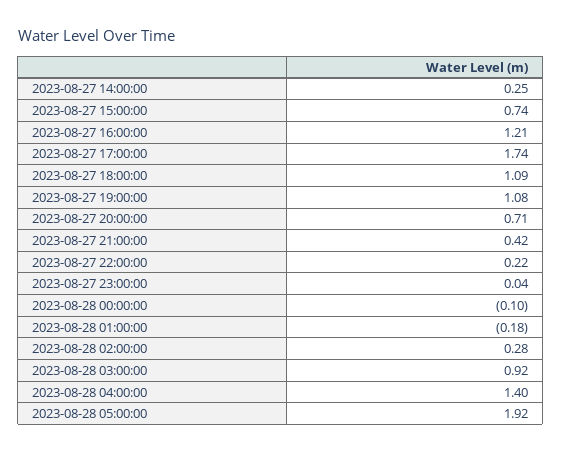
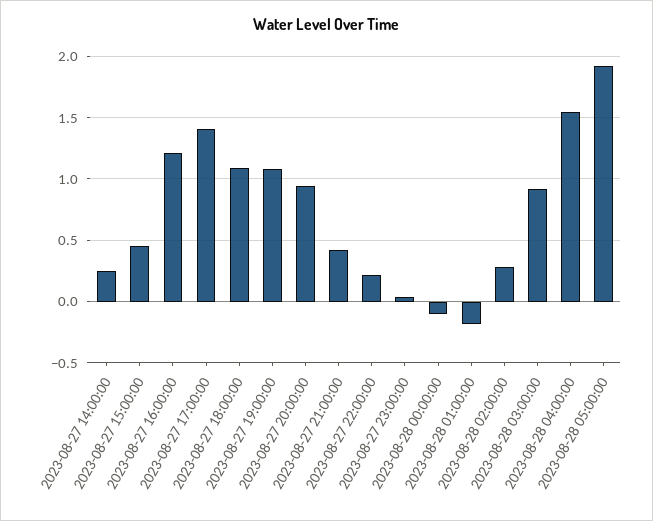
2023-08-27 15:00:00: 0.74 -> 0.45
2023-08-27 17:00:00: 1.74 -> 1.4
2023-08-27 20:00:00: 0.71 -> 0.95
2023-08-28 04:00:00: 1.4 -> 1.55

